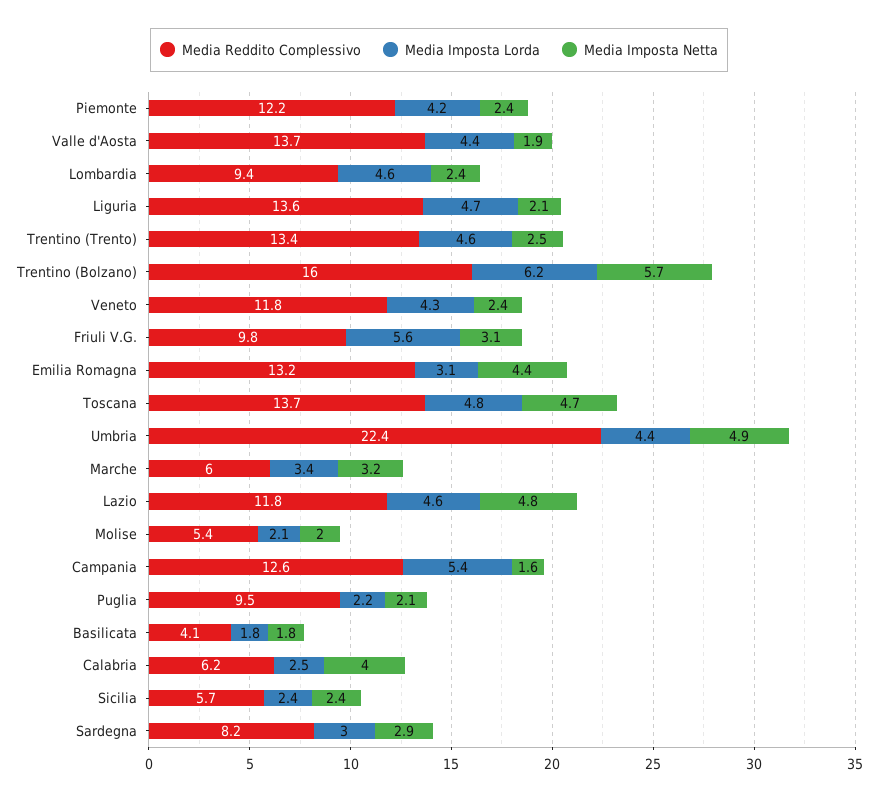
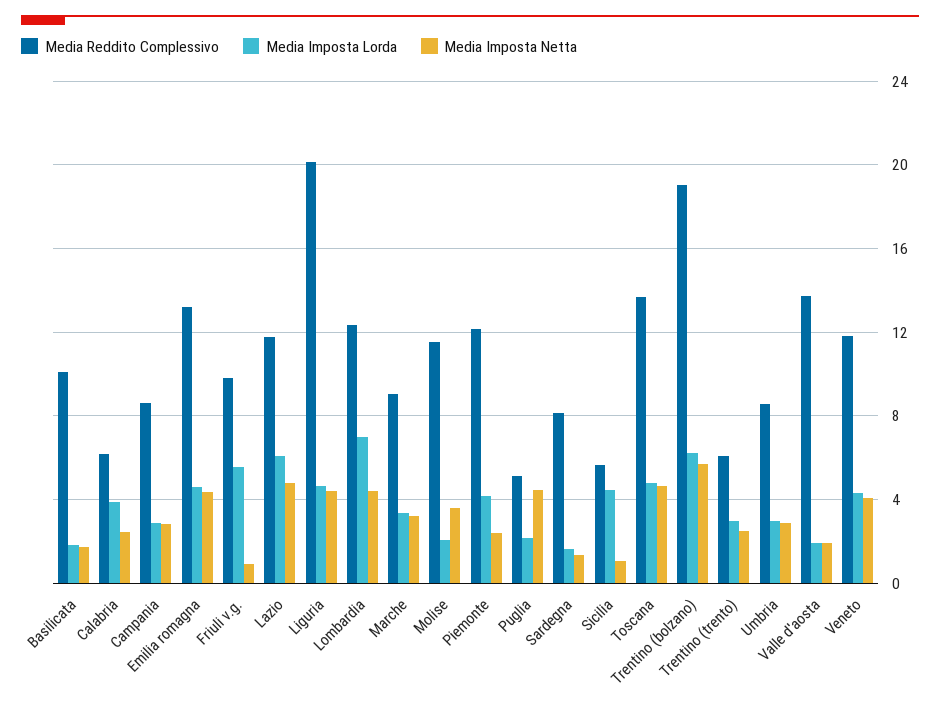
Media Imposta Lorda, Valle d'Aosta: 4.4 -> 2
Media Reddito Complessivo, Lombardia: 9.4 -> 12.5
Media Imposta Lorda, Lombardia: 4.6 -> 7
Media Imposta Netta, Lombardia: 2.4 -> 4.5
Media Reddito Complessivo, Liguria: 13.6 -> 20
Media Imposta Netta, Liguria: 2.1 -> 4.5
Media Reddito Complessivo, Trentino (Trento): 13.4 -> 6
Media Imposta Lorda, Trentino (Trento): 4.6 -> 3
Media Reddito Complessivo, Trentino (Bolzano): 16 -> 19
Media Imposta Netta, Veneto: 2.4 -> 4
Media Imposta Netta, Friuli V.G.: 3.1 -> 1
Media Imposta Lorda, Emilia Romagna: 3.1 -> 4.5
Media Reddito Complessivo, Umbria: 22.4 -> 8.5
Media Imposta Lorda, Umbria: 4.4 -> 3
Media Imposta Netta, Umbria: 4.9 -> 3
Media Reddito Complessivo, Marche: 6 -> 9
Media Imposta Lorda, Lazio: 4.6 -> 6
Media Reddito Complessivo, Molise: 5.4 -> 11.5
Media Imposta Netta, Molise: 2 -> 3.5
Media Reddito Complessivo, Campania: 12.6 -> 8.5
Media Imposta Lorda, Campania: 5.4 -> 3
Media Imposta Netta, Campania: 1.6 -> 3
Media Reddito Complessivo, Puglia: 9.5 -> 5
Media Imposta Netta, Puglia: 2.1 -> 4.5
Media Reddito Complessivo, Basilicata: 4.1 -> 10
Media Imposta Lorda, Calabria: 2.5 -> 4
Media Imposta Netta, Calabria: 4 -> 2.5
Media Imposta Lorda, Sicilia: 2.4 -> 4.5
Media Imposta Netta, Sicilia: 2.4 -> 1
Media Imposta Lorda, Sardegna: 3 -> 1.5
Media Imposta Netta, Sardegna: 2.9 -> 1.5

